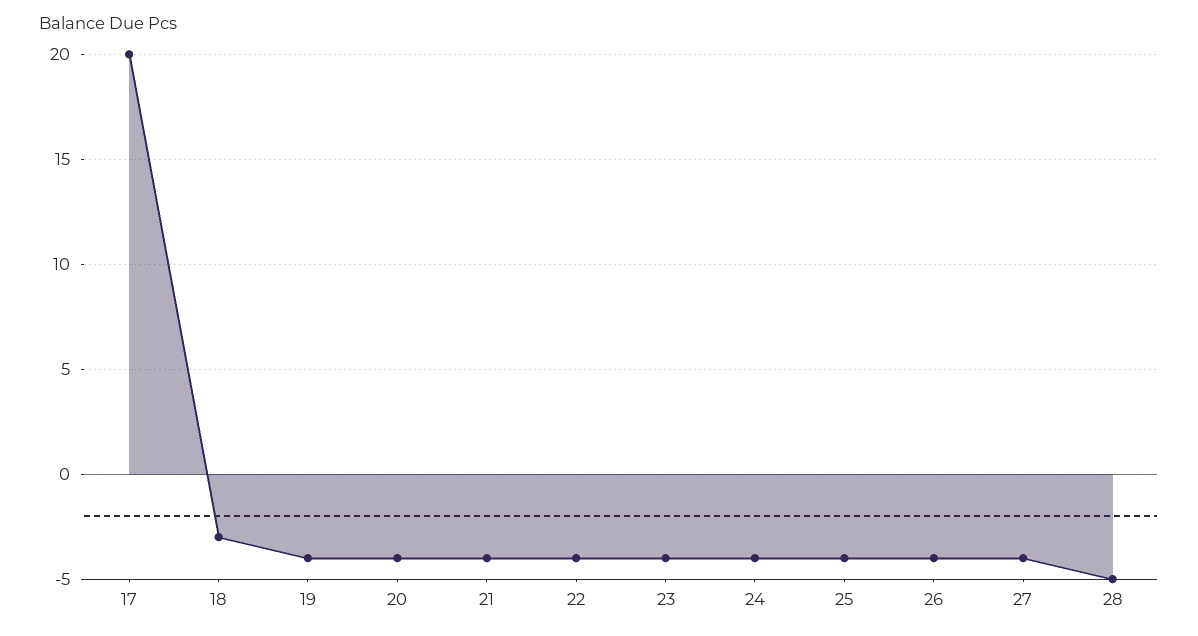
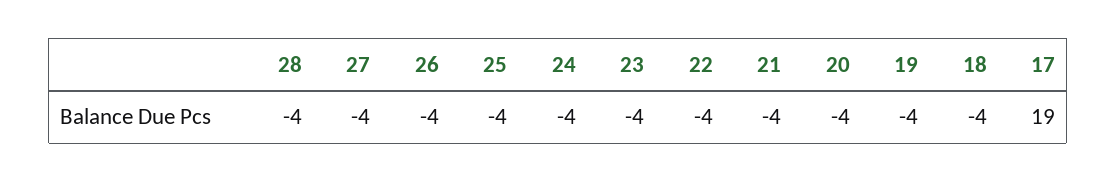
17: 20 -> 19
18: -3 -> -4
28: -5 -> -4

